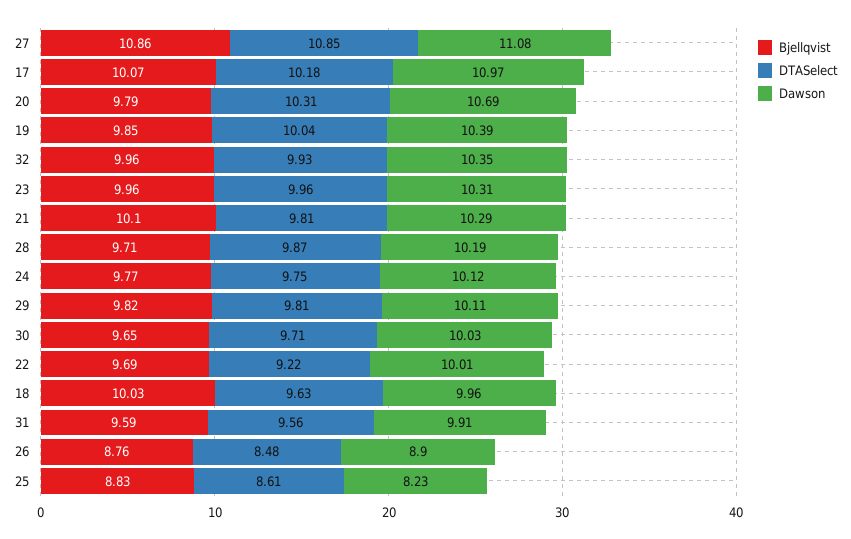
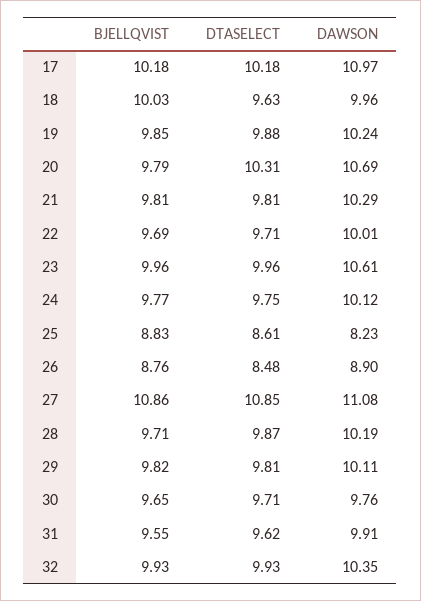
Bjellqvist, 17: 10.07 -> 10.18
DTASelect, 19: 10.04 -> 9.88
Dawson, 19: 10.39 -> 10.24
Bjellqvist, 32: 9.96 -> 9.93
Dawson, 23: 10.31 -> 10.61
Bjellqvist, 21: 10.1 -> 9.81
Dawson, 30: 10.03 -> 9.76
DTASelect, 22: 9.22 -> 9.71
Bjellqvist, 31: 9.59 -> 9.55
DTASelect, 31: 9.56 -> 9.62

